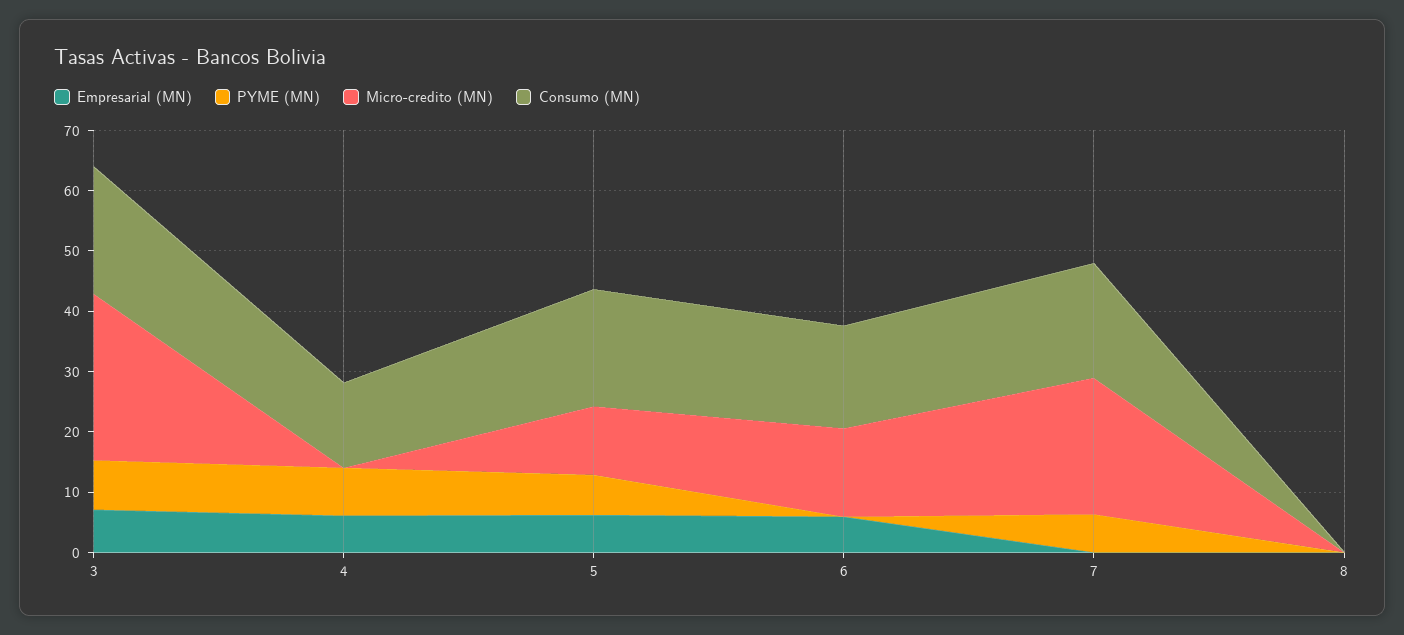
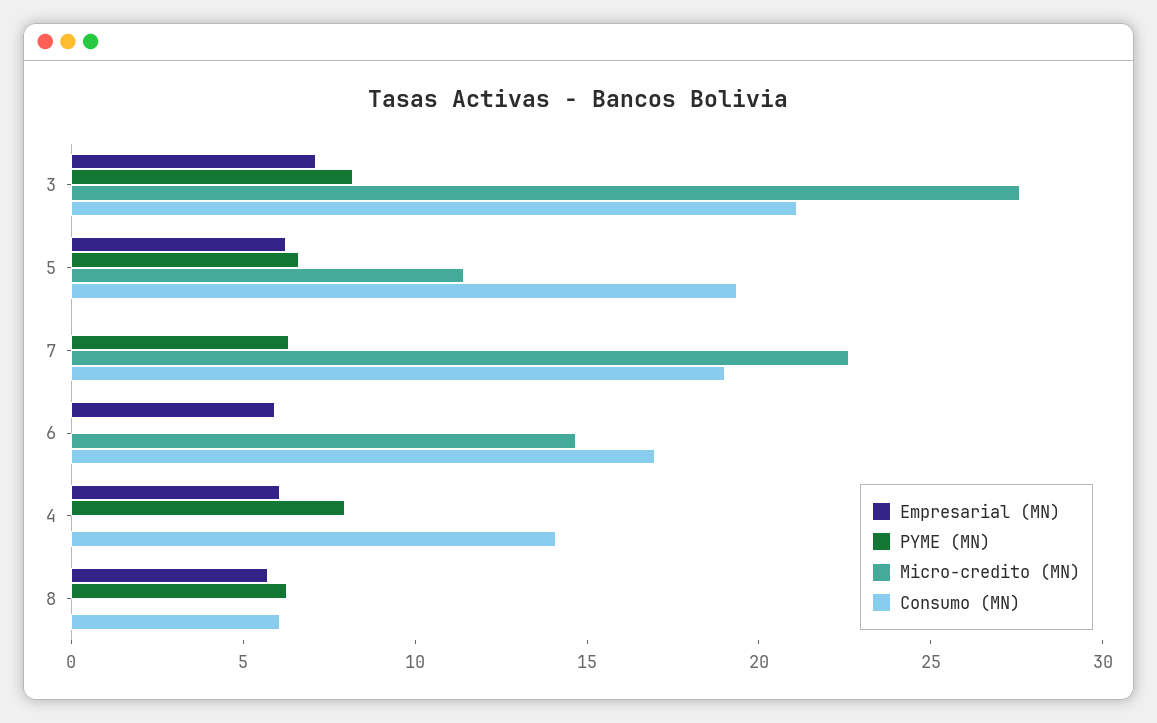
Empresarial (MN), 8: 0 -> 6
PYME (MN), 8: 0 -> 6
Consumo (MN), 8: 0 -> 6

